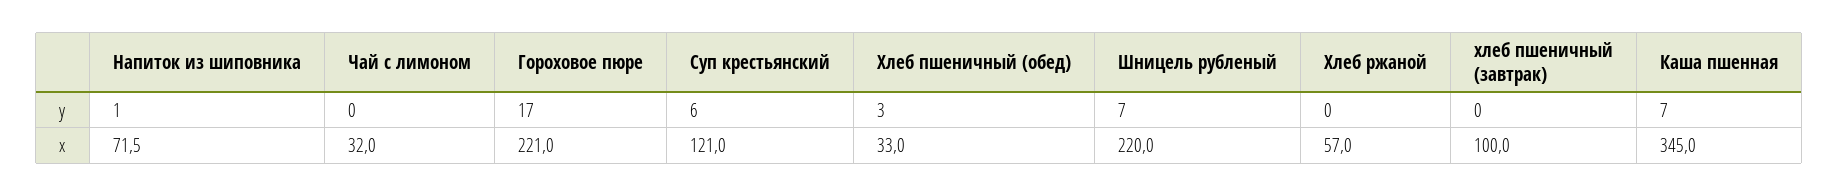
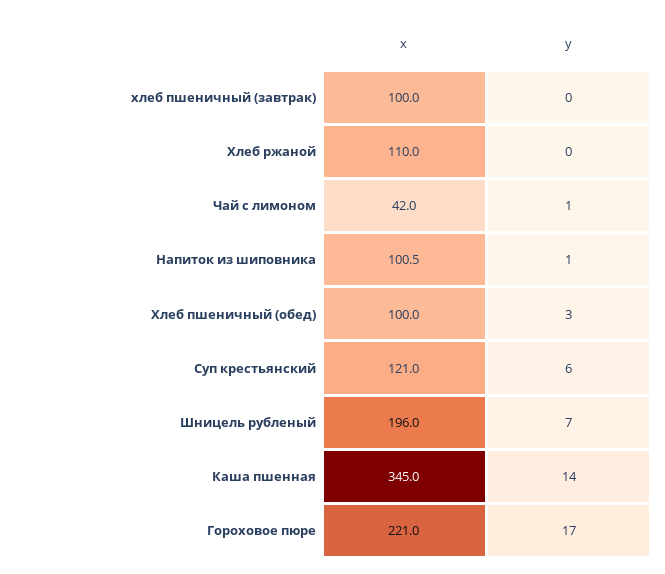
Чай с лимоном, y: 0 -> 1
Каша пшенная, y: 7 -> 14
Напиток из шиповника, x: 71.5 -> 100.5
Чай с лимоном, x: 32 -> 42
Хлеб пшеничный (обед), x: 33 -> 100
Шницель рубленый, x: 220 -> 196
Хлеб ржаной, x: 57 -> 110

